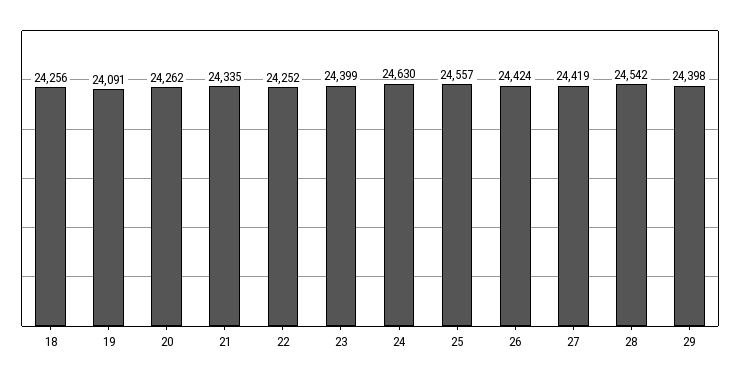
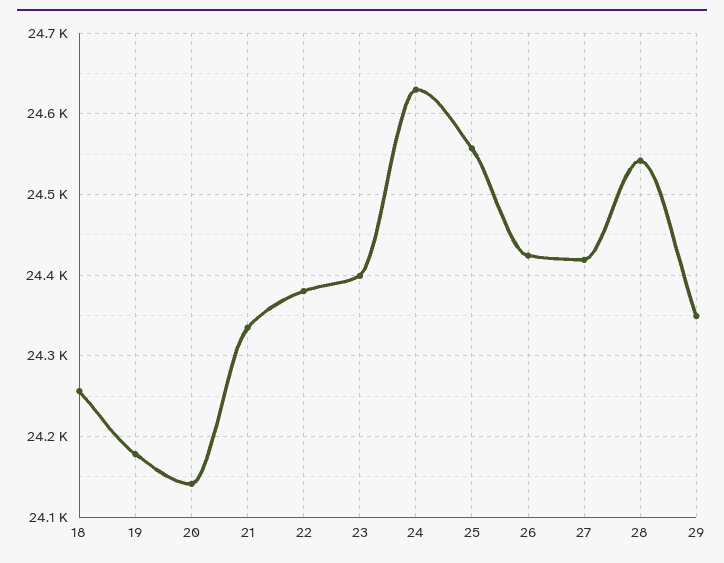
19: 24091 -> 24180
20: 24262 -> 24140
22: 24252 -> 24380
29: 24398 -> 24350

